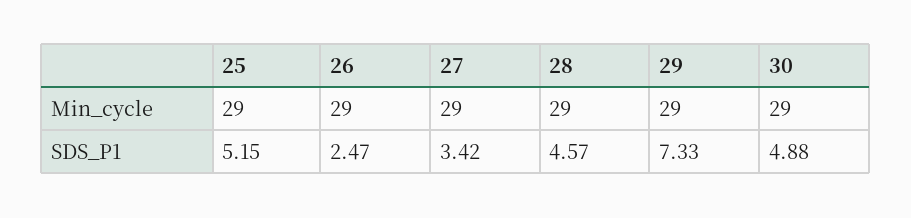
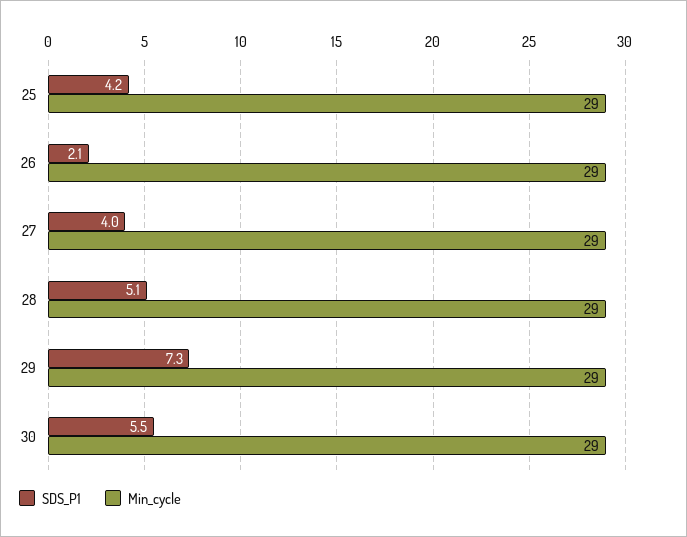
SDS_P1, 25: 5.15 -> 4.2
SDS_P1, 26: 2.47 -> 2.1
SDS_P1, 27: 3.42 -> 4
SDS_P1, 28: 4.57 -> 5.1
SDS_P1, 30: 4.88 -> 5.5

